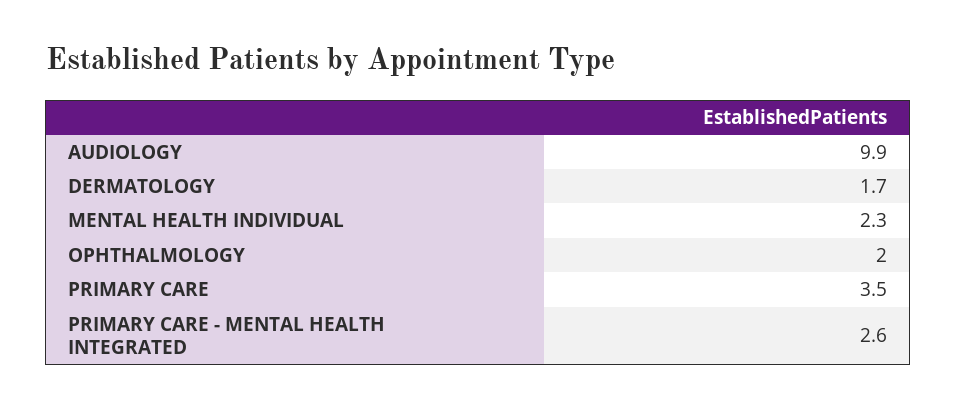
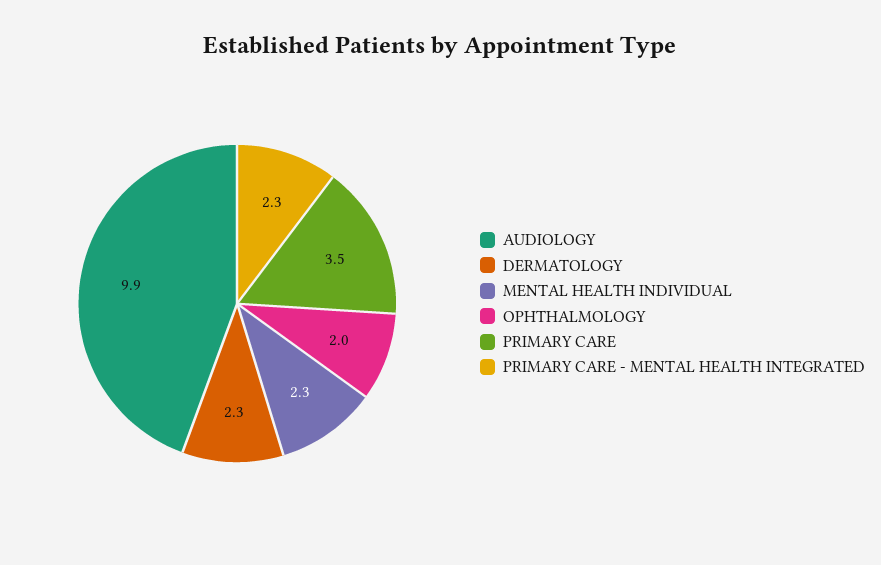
DERMATOLOGY: 1.7 -> 2.3
PRIMARY CARE - MENTAL HEALTH INTEGRATED: 2.6 -> 2.3

